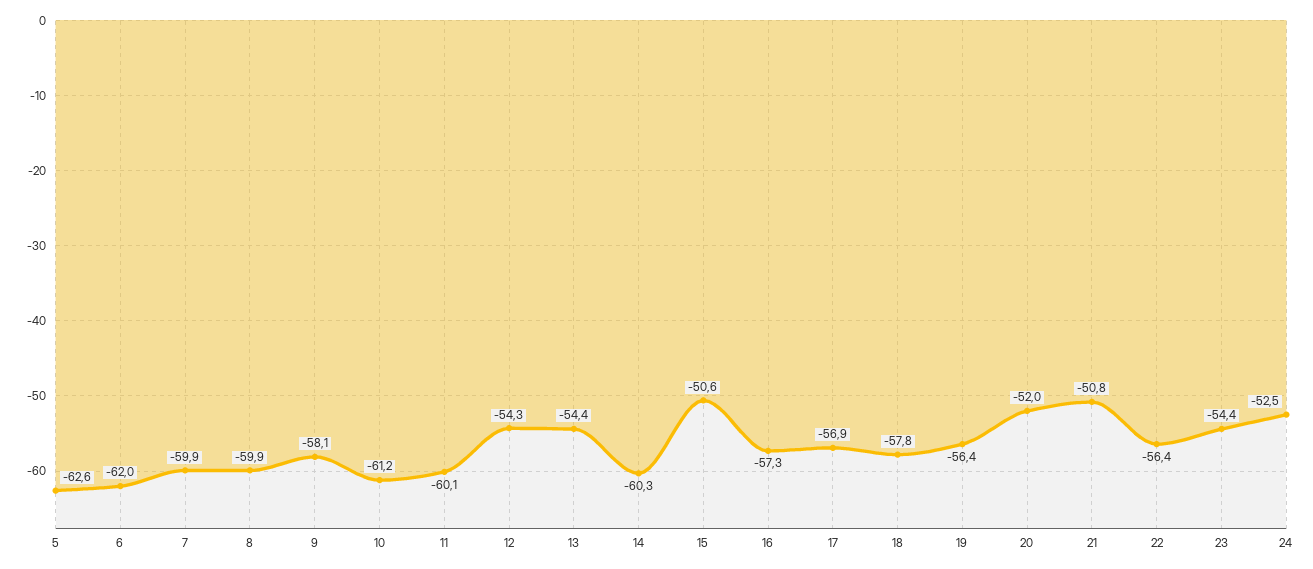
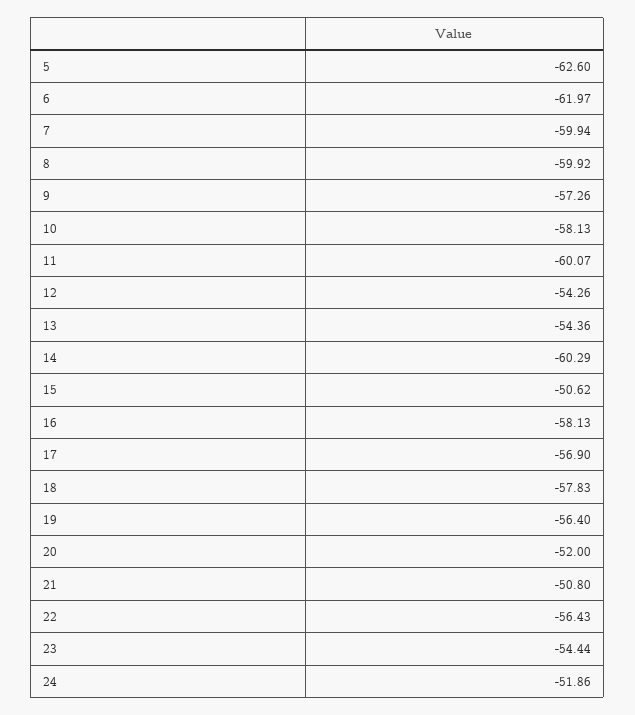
9: -58.1 -> -57.26
10: -61.2 -> -58.13
16: -57.3 -> -58.13
24: -52.5 -> -51.86

